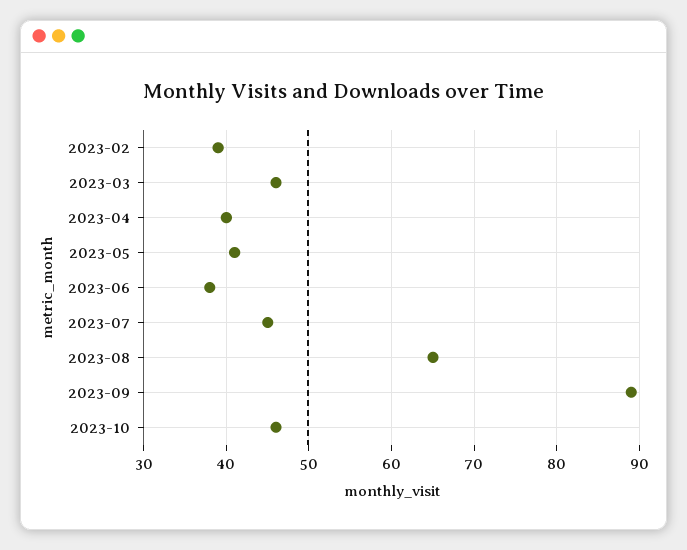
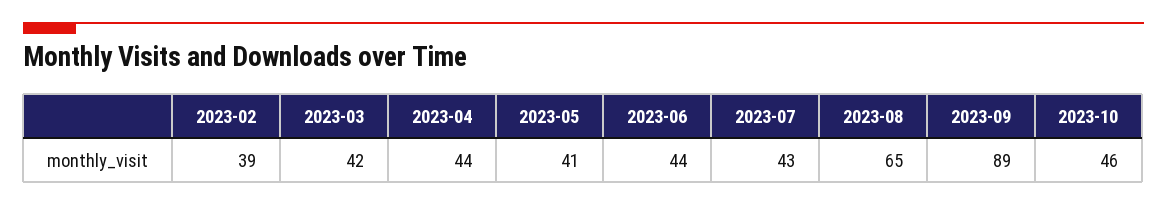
2023-03: 46 -> 42
2023-04: 40 -> 44
2023-06: 38 -> 44
2023-07: 45 -> 43

